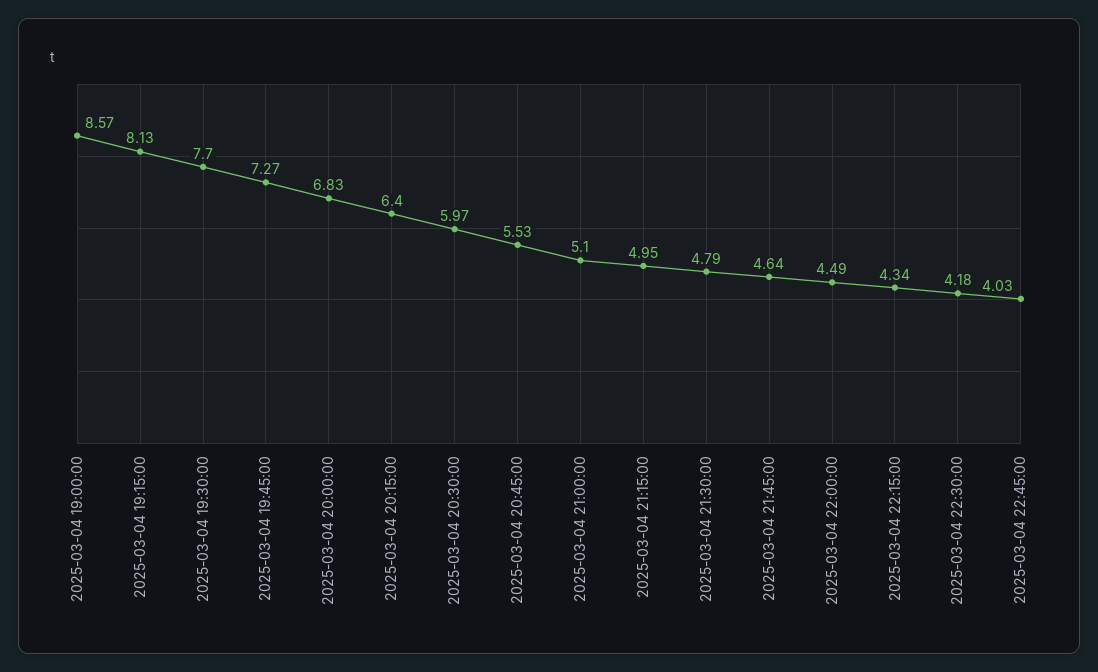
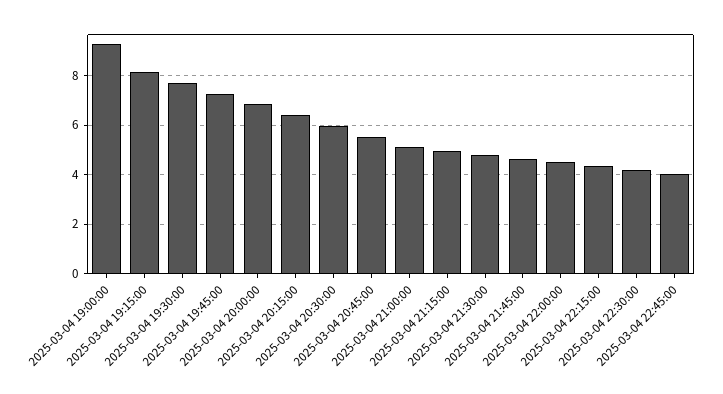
2025-03-04 19:00:00: 8.57 -> 9.25

